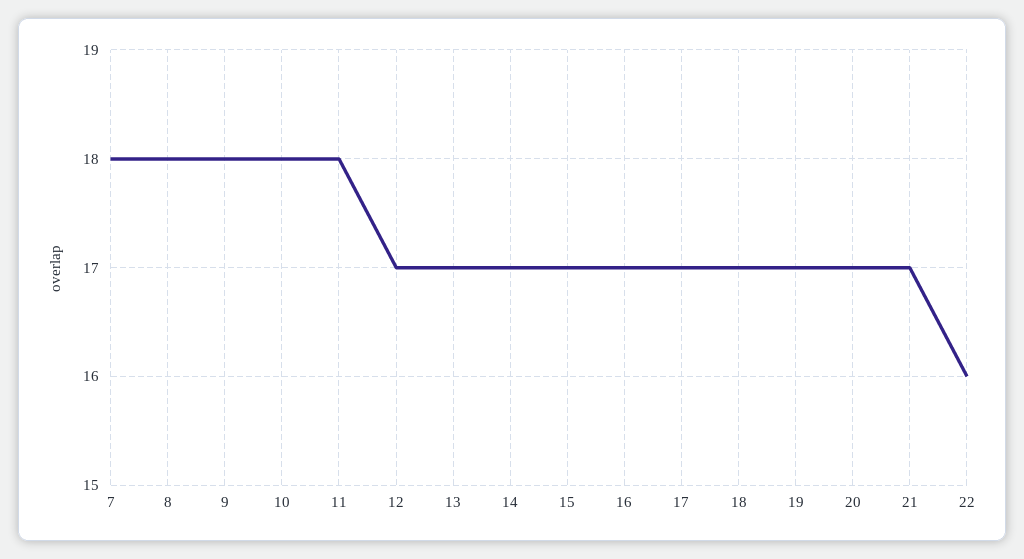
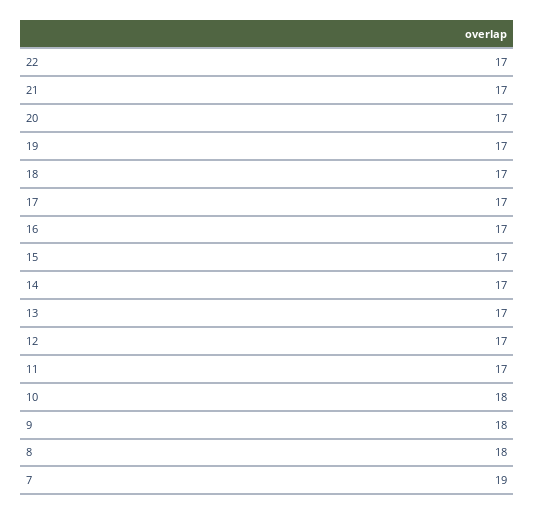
7: 18 -> 19
11: 18 -> 17
22: 16 -> 17

